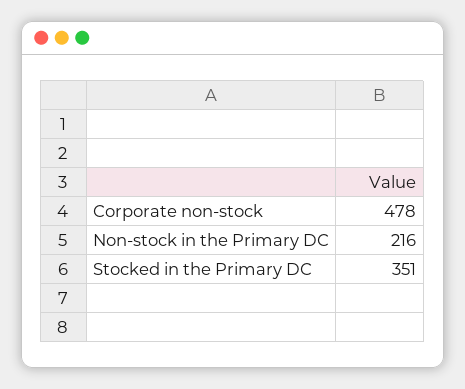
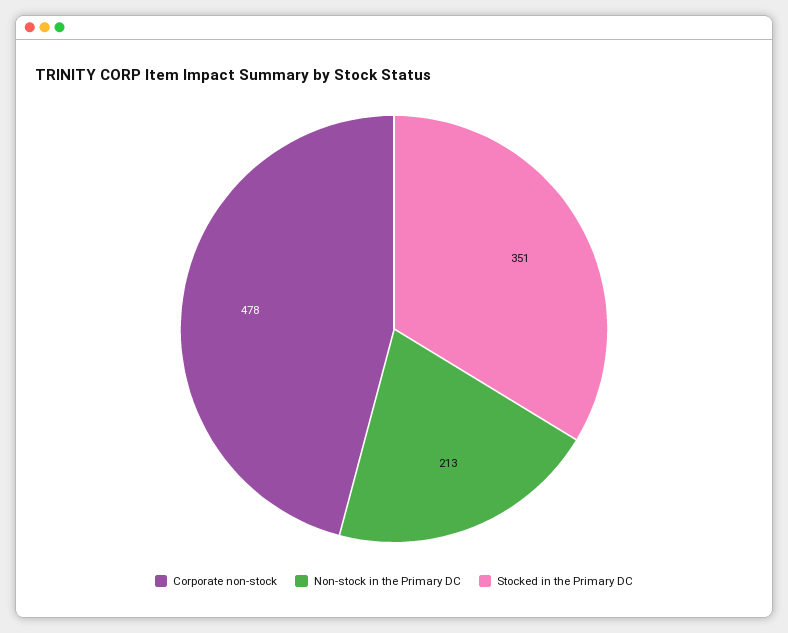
Non-stock in the Primary DC: 216 -> 213

